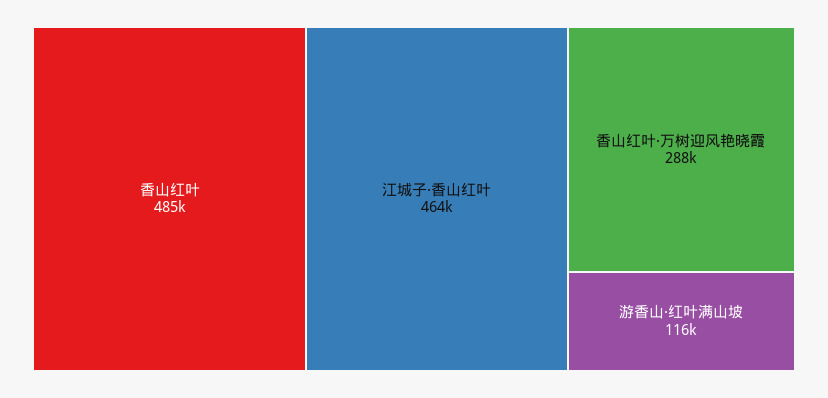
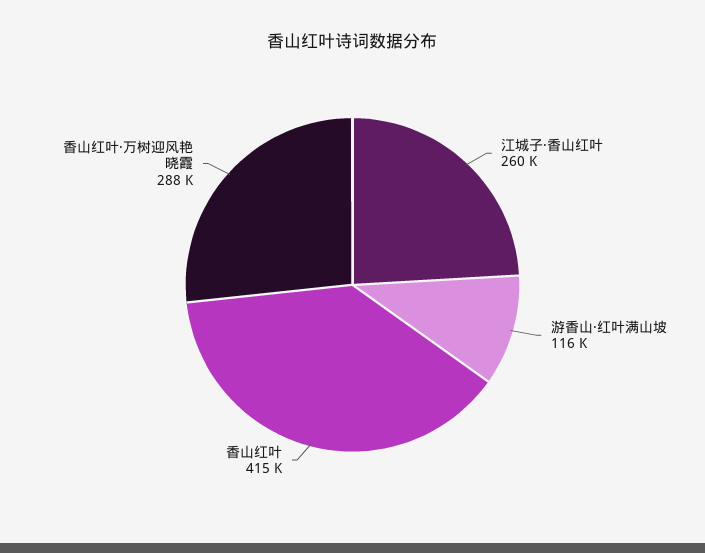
香山红叶: 485000 -> 415000
江城子·香山红叶: 464000 -> 260000

